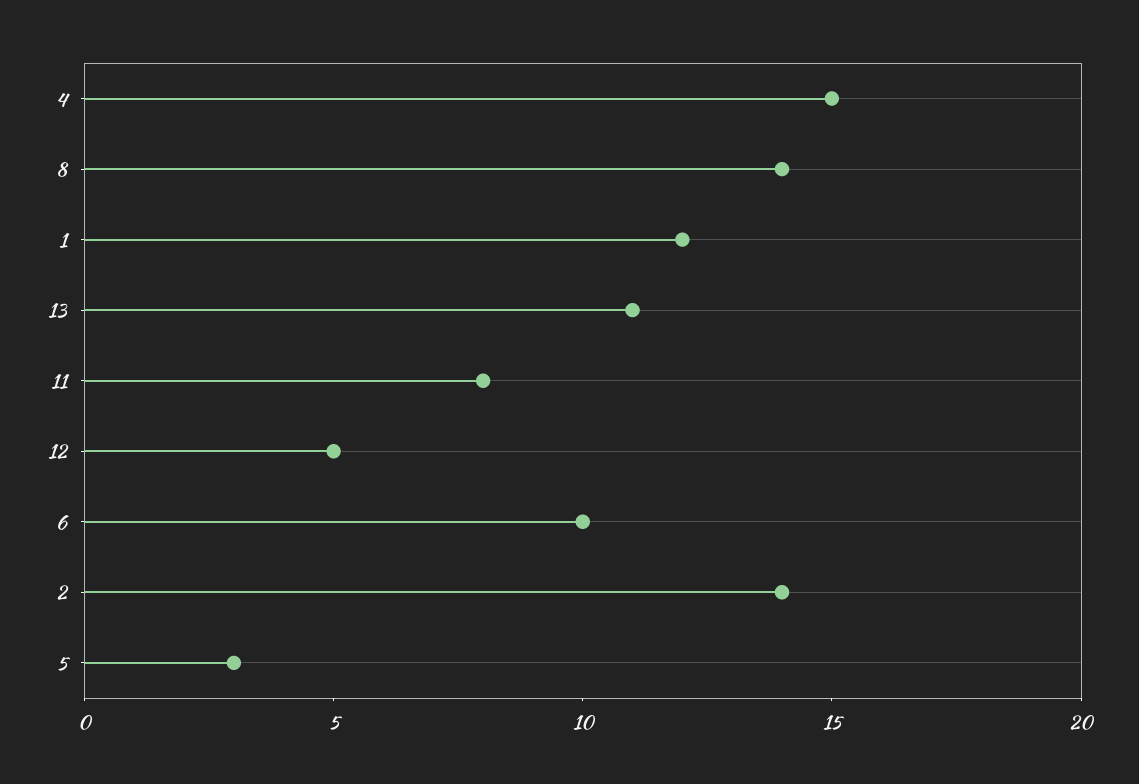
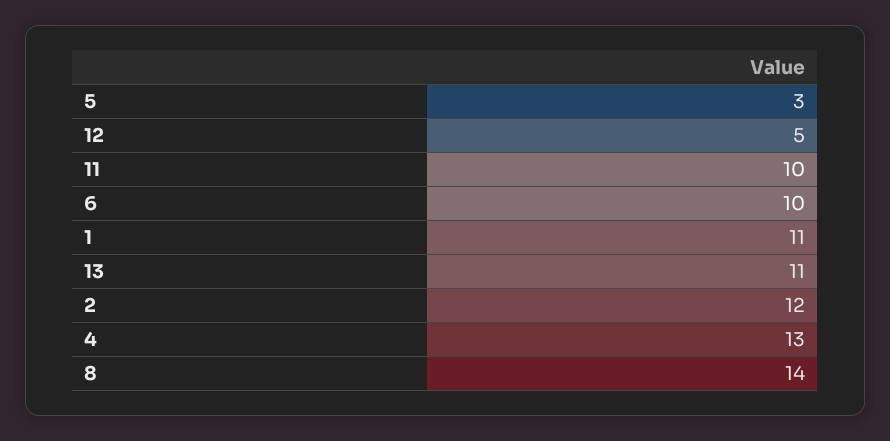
4: 15 -> 13
1: 12 -> 11
11: 8 -> 10
2: 14 -> 12

